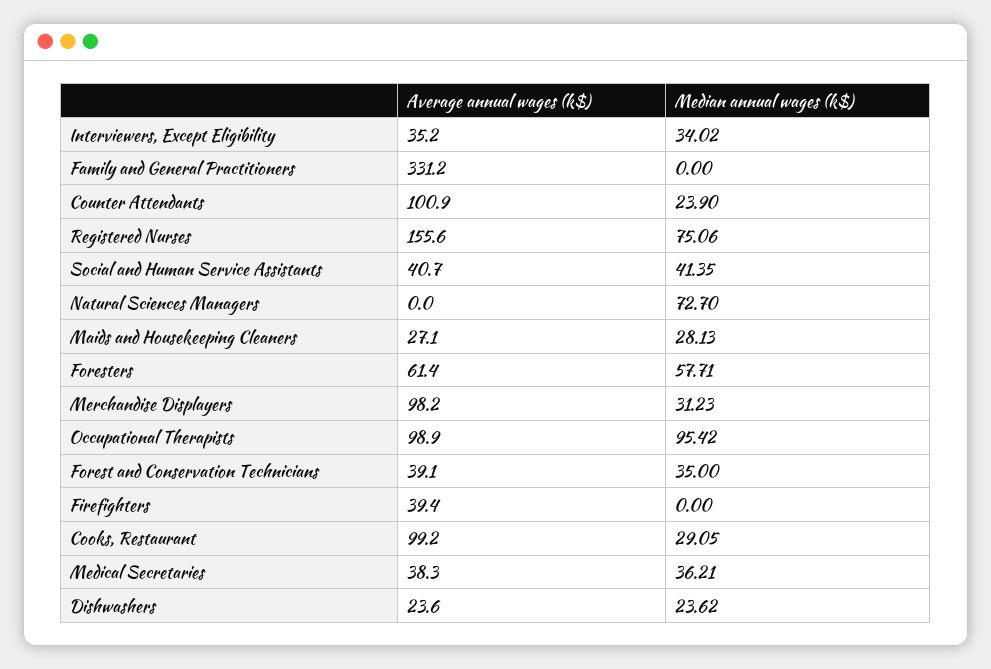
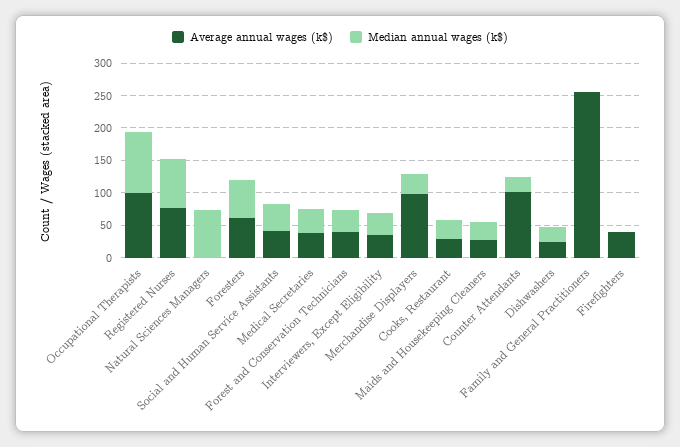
Average annual wages (k$), Family and General Practitioners: 331.2 -> 250
Average annual wages (k$), Registered Nurses: 155.6 -> 75
Average annual wages (k$), Cooks, Restaurant: 99.2 -> 25

